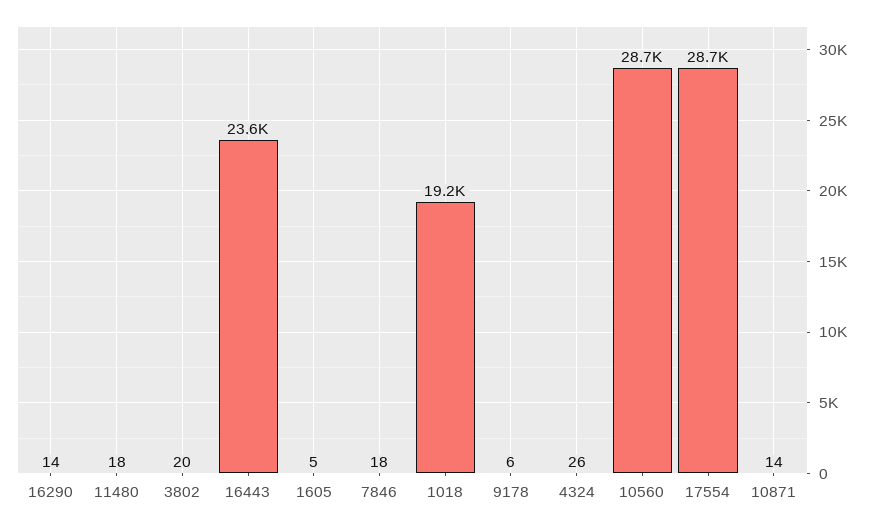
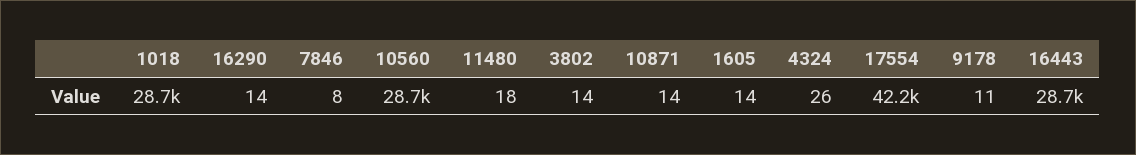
3802: 20 -> 14
16443: 23600 -> 28700
1605: 5 -> 14
7846: 18 -> 8
1018: 19200 -> 28700
9178: 6 -> 11
17554: 28700 -> 42200

